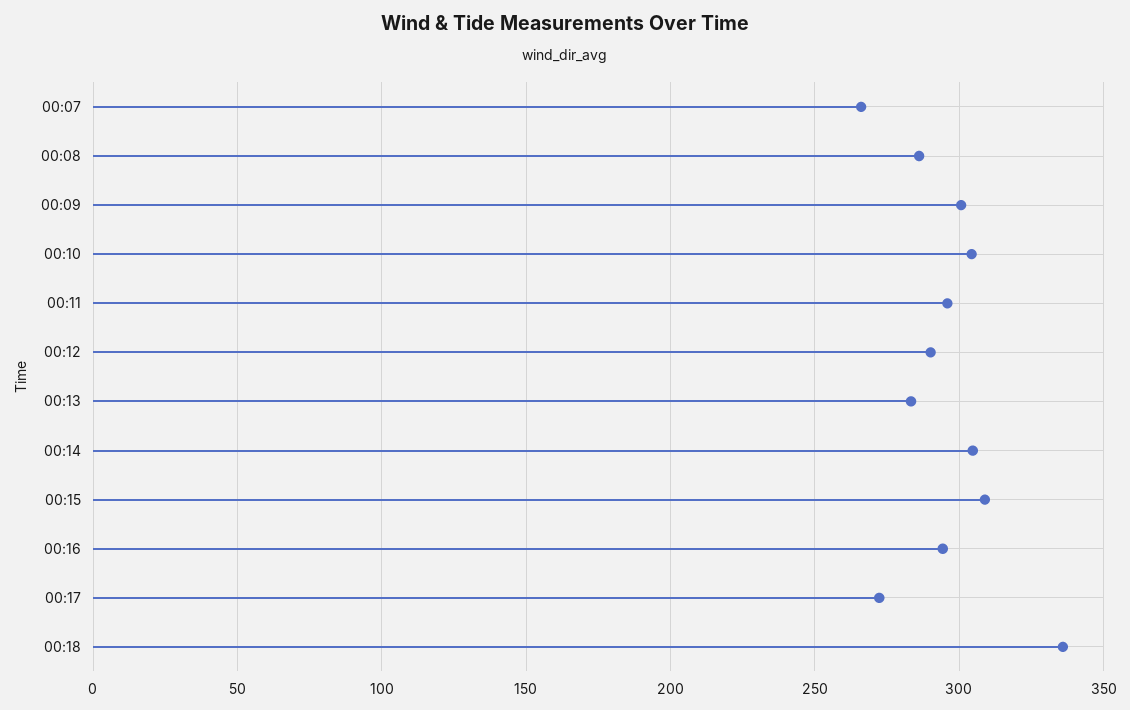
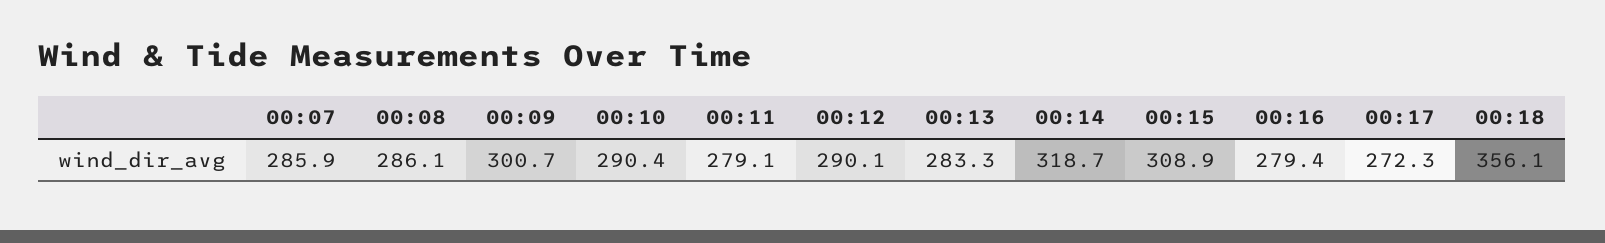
00:07: 265 -> 285.9
00:10: 305 -> 290.4
00:11: 295 -> 279.1
00:14: 305 -> 318.7
00:16: 295 -> 279.4
00:18: 335 -> 356.1

